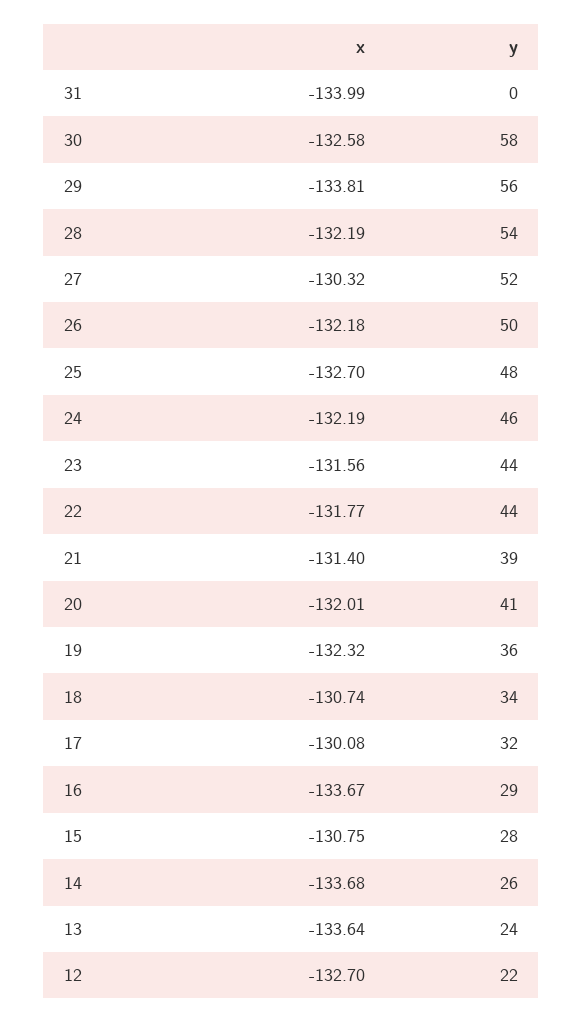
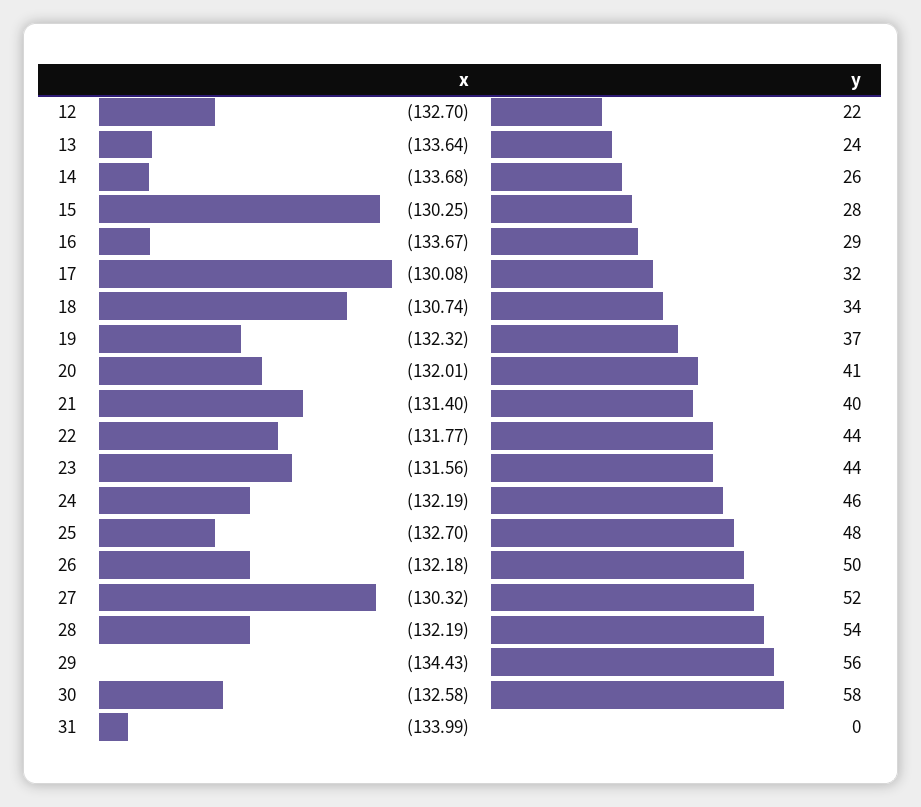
x, 29: -133.81 -> -134.43
y, 21: 39 -> 40
y, 19: 36 -> 37
x, 15: -130.75 -> -130.25

